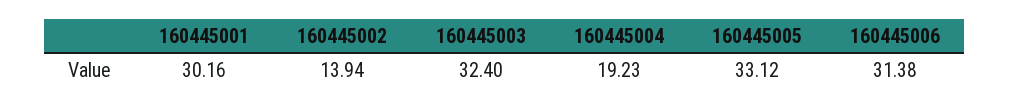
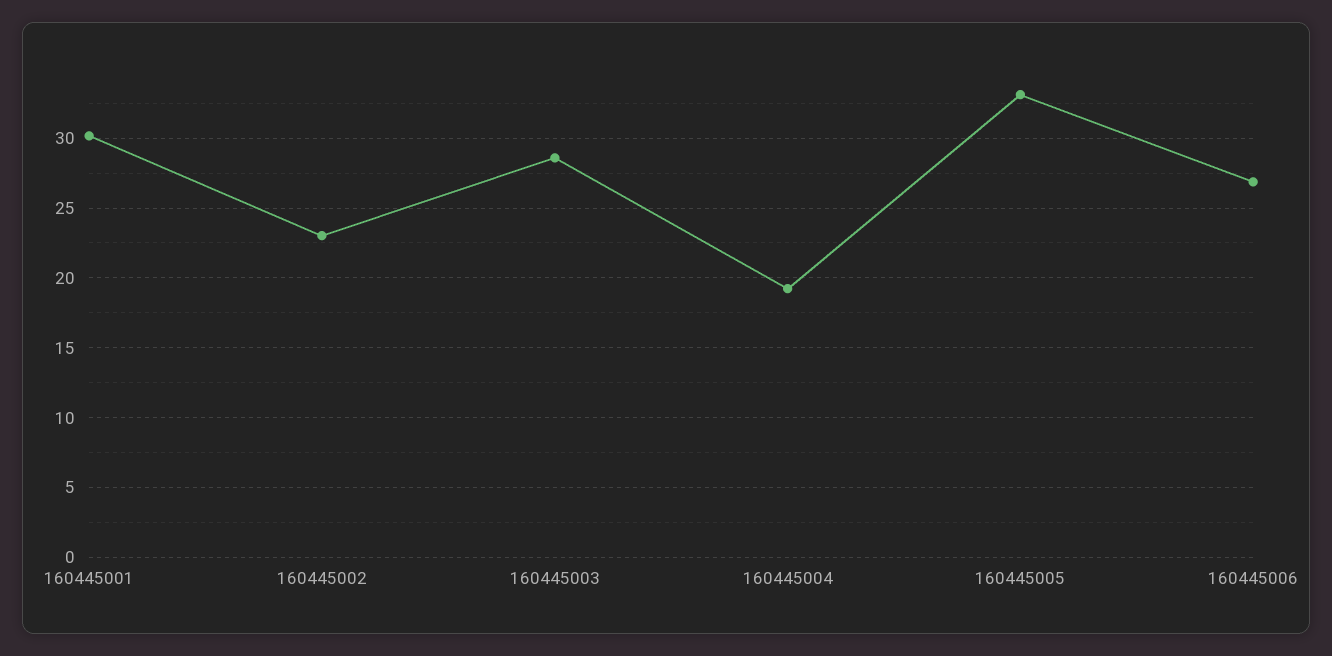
160445002: 13.94 -> 23
160445003: 32.4 -> 28.5
160445006: 31.38 -> 27

